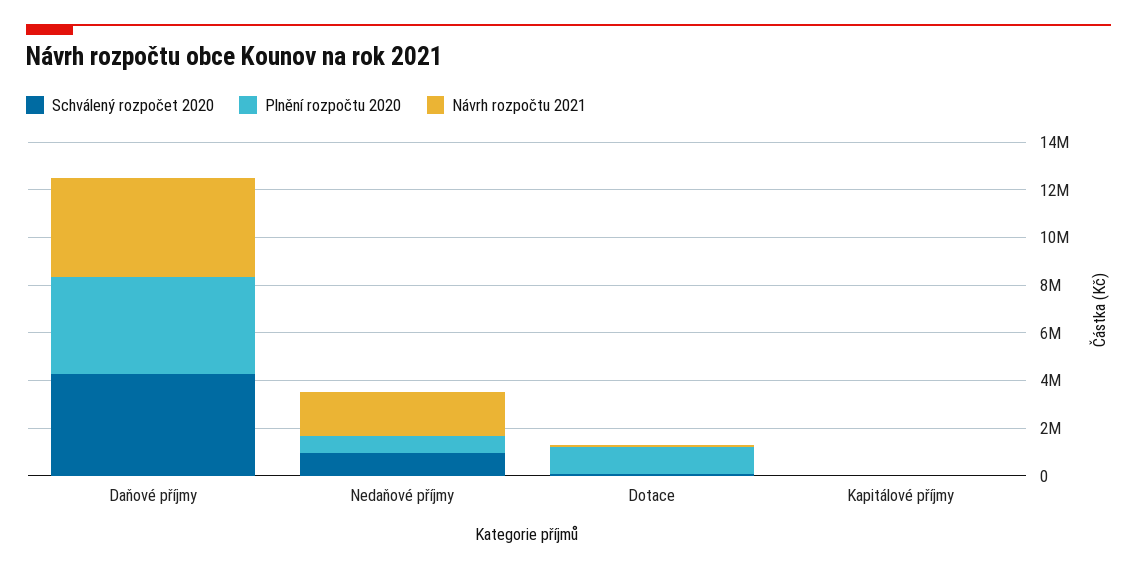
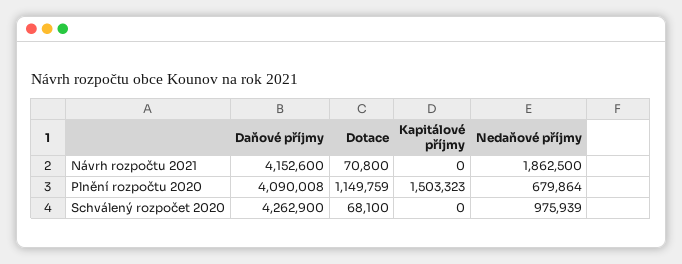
Plnění rozpočtu 2020, Kapitálové příjmy: 0 -> 1503323

